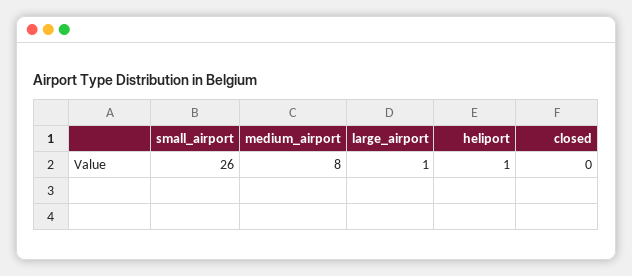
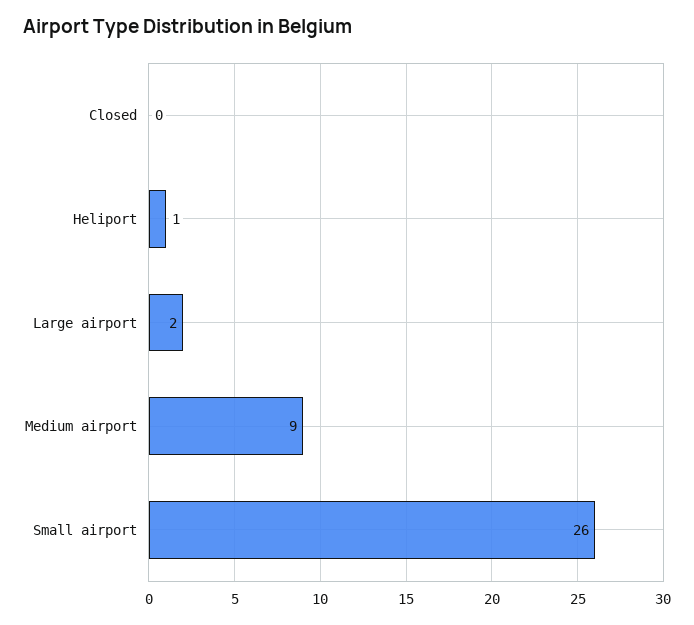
medium_airport: 8 -> 9
large_airport: 1 -> 2

